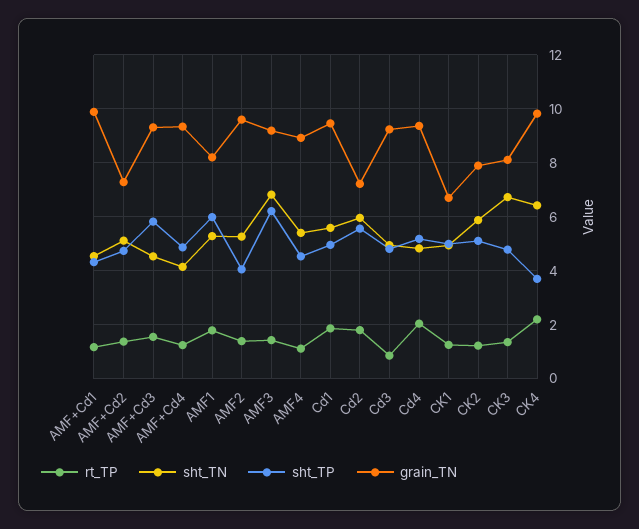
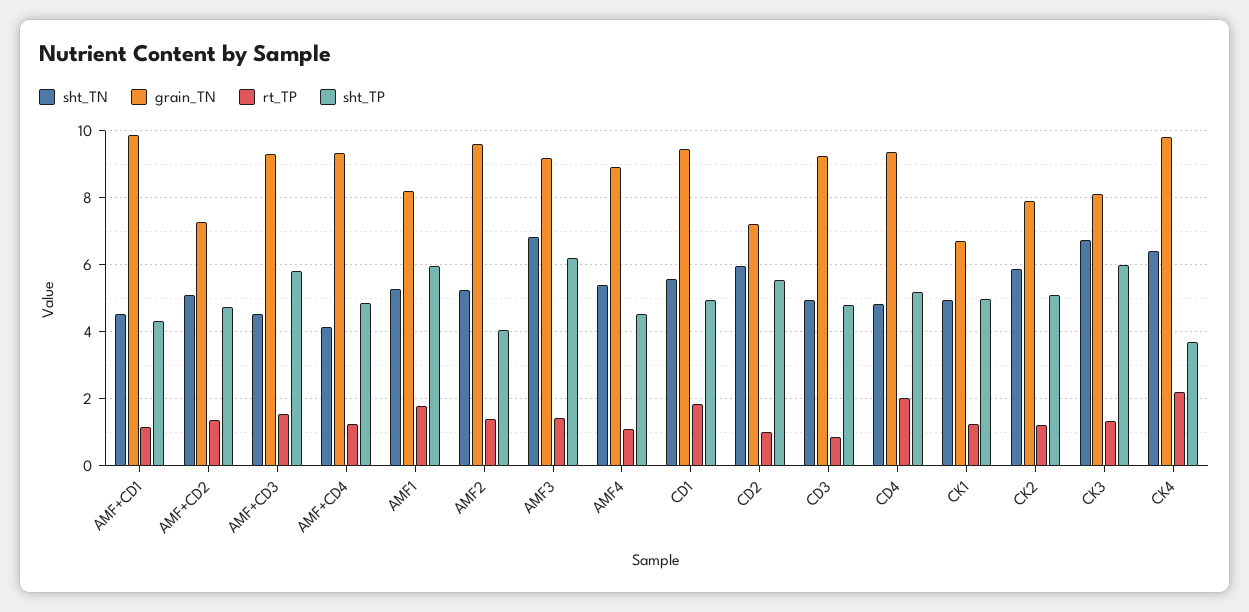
rt_TP, Cd2: 1.75 -> 1
sht_TP, CK3: 4.75 -> 6

